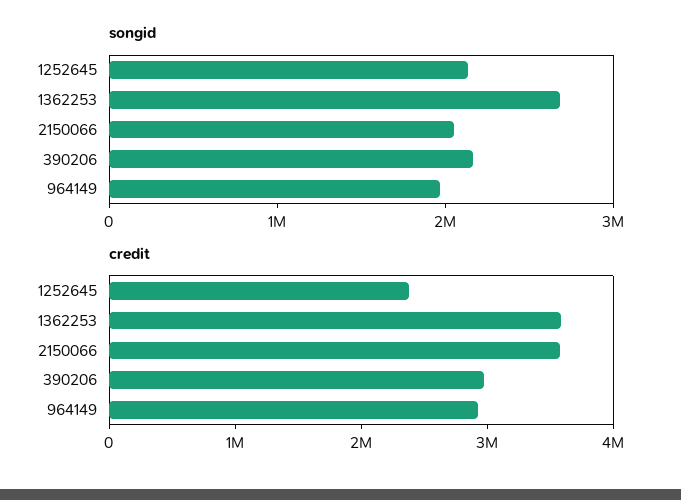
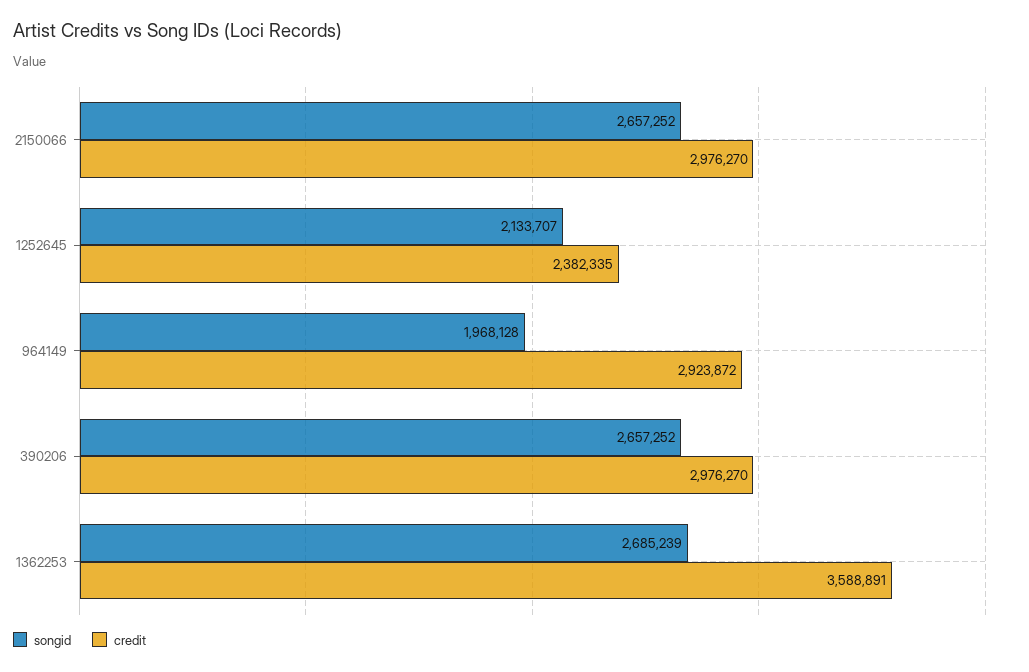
songid, 2150066: 2000000 -> 2657252
songid, 390206: 2200000 -> 2657252
credit, 2150066: 3600000 -> 2976270

